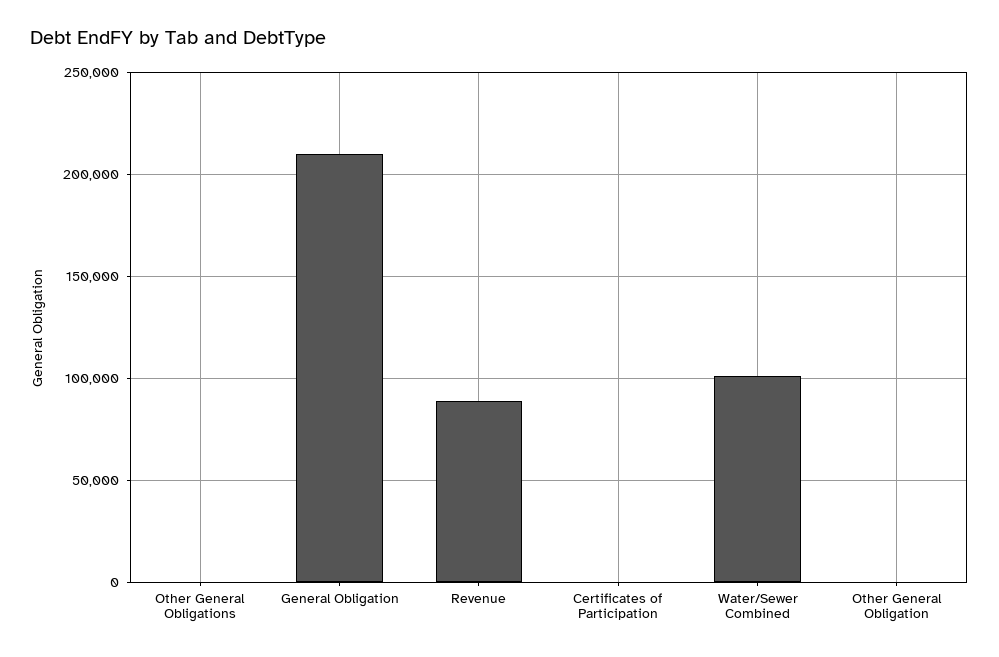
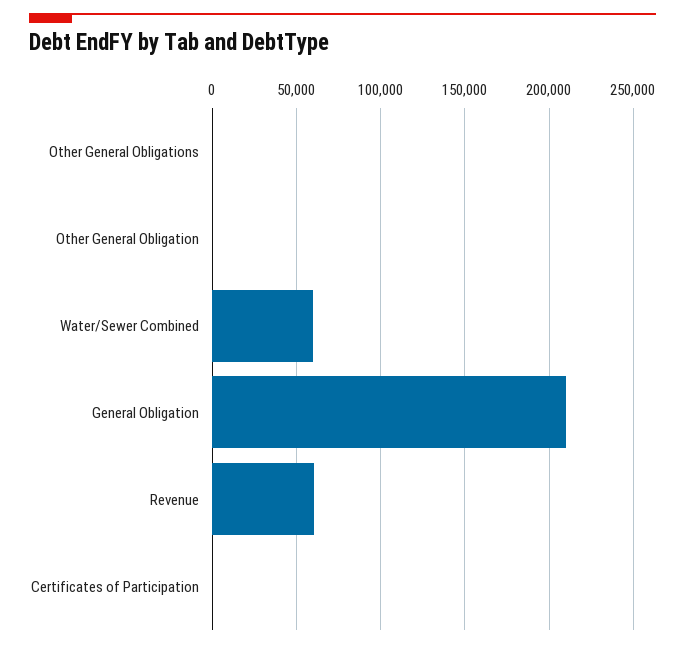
Revenue: 90000 -> 60000
Water/Sewer Combined: 100000 -> 60000

